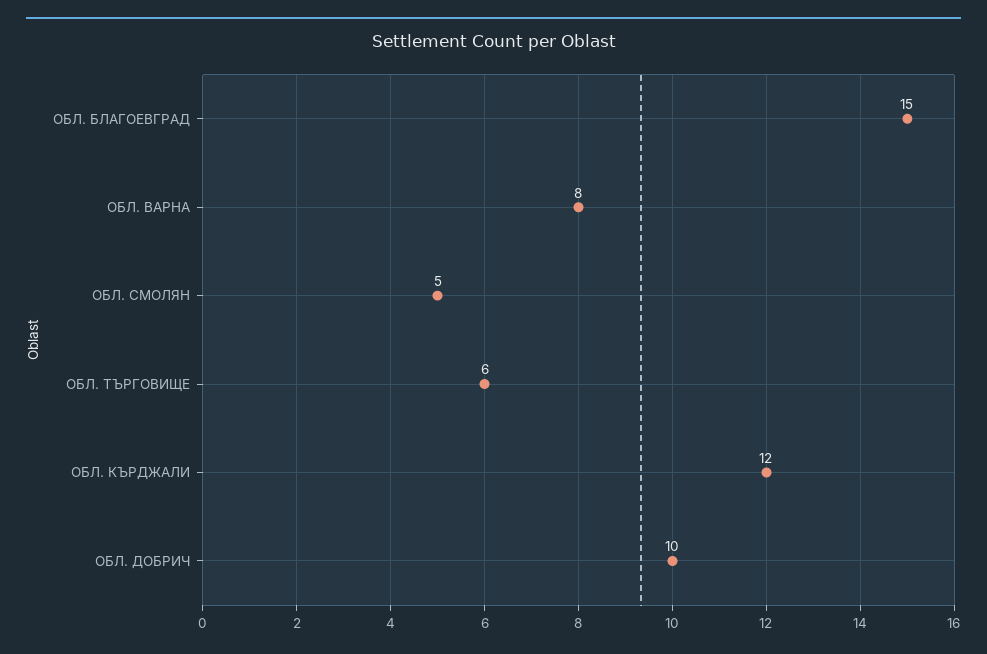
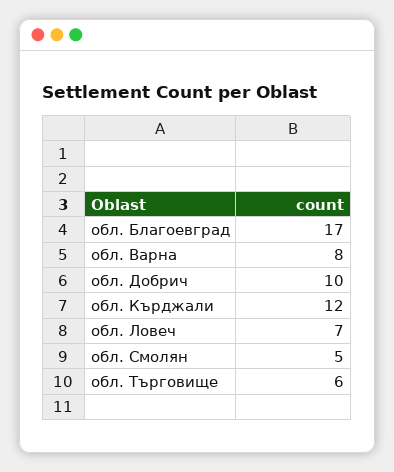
ОБЛ. БЛАГОЕВГРАД: 15 -> 17
обл. Ловеч: none -> 7

